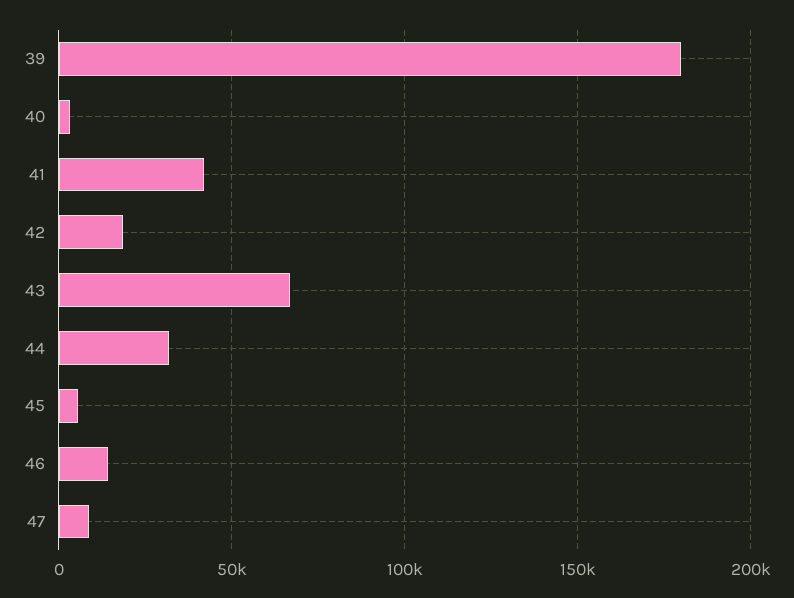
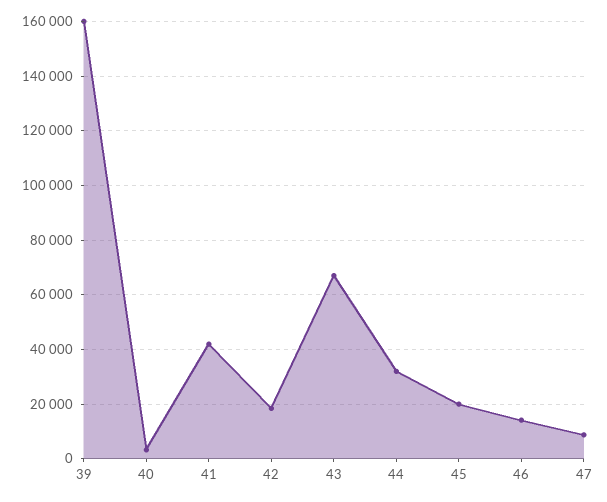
39: 180000 -> 160000
45: 5000 -> 20000

